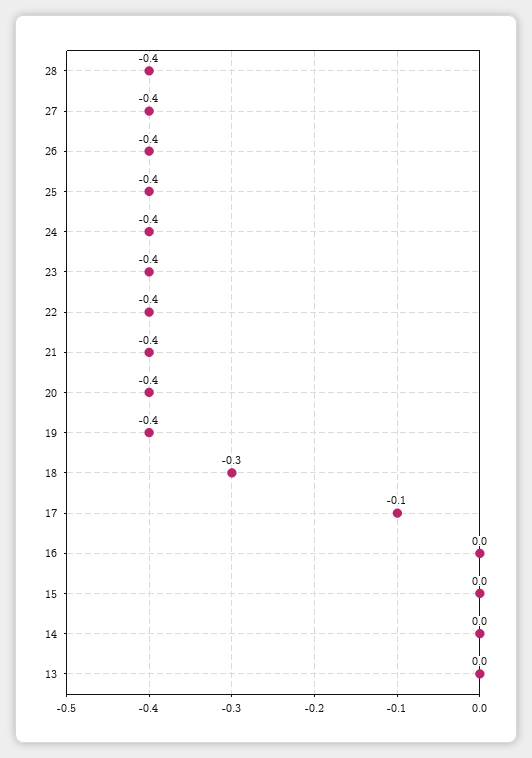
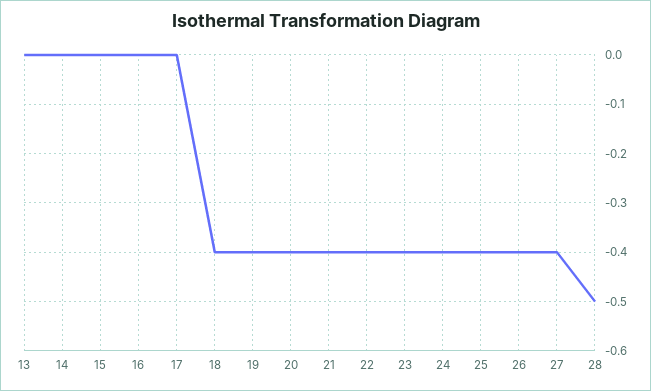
28: -0.4 -> -0.5
18: -0.3 -> -0.4
17: -0.1 -> 0

